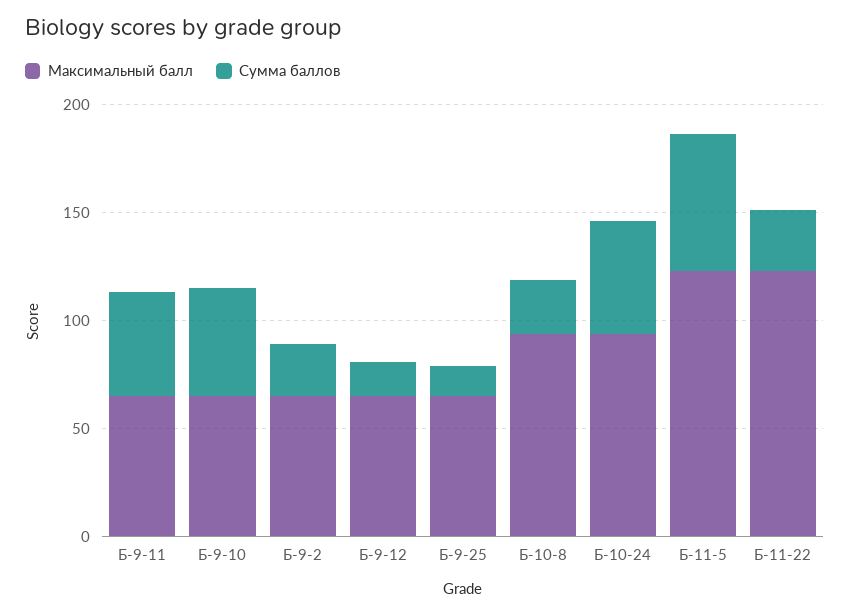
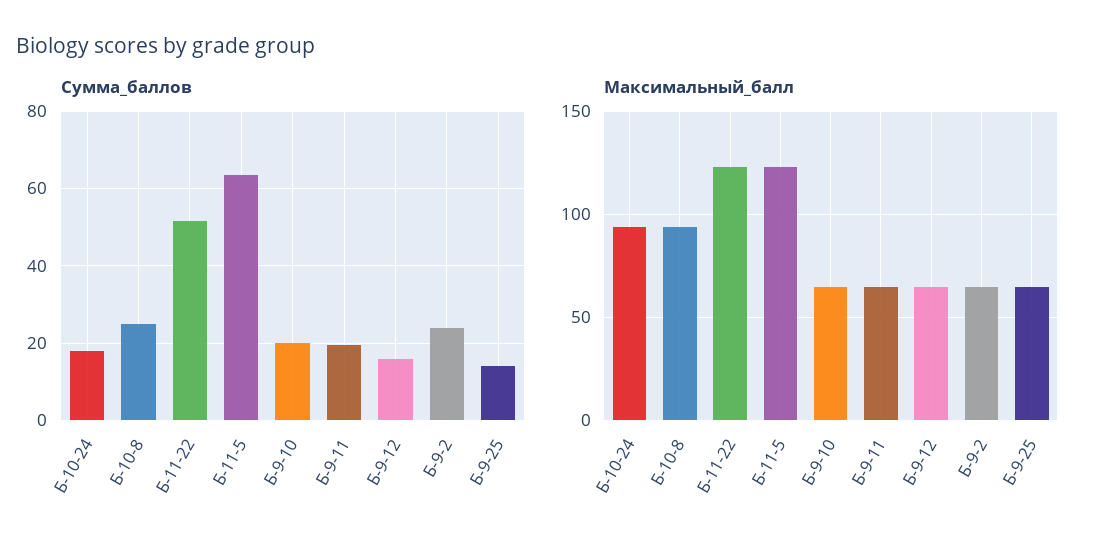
Сумма баллов, Б-9-11: 50 -> 20
Сумма баллов, Б-9-10: 50 -> 20
Сумма баллов, Б-10-24: 50 -> 18
Сумма баллов, Б-11-22: 30 -> 52

